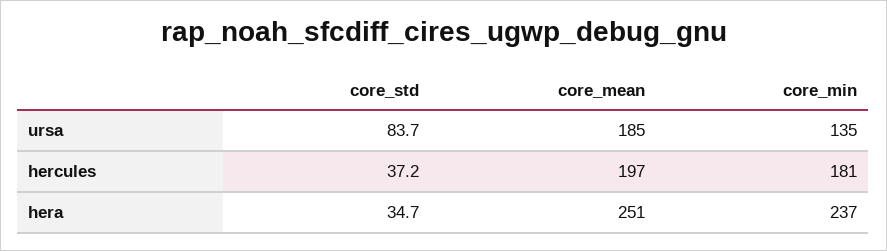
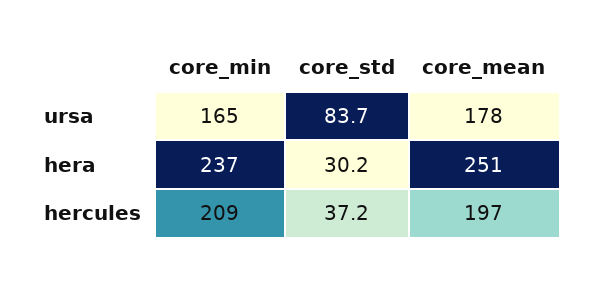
core_mean, ursa: 185 -> 178
core_min, ursa: 135 -> 165
core_min, hercules: 181 -> 209
core_std, hera: 34.7 -> 30.2

